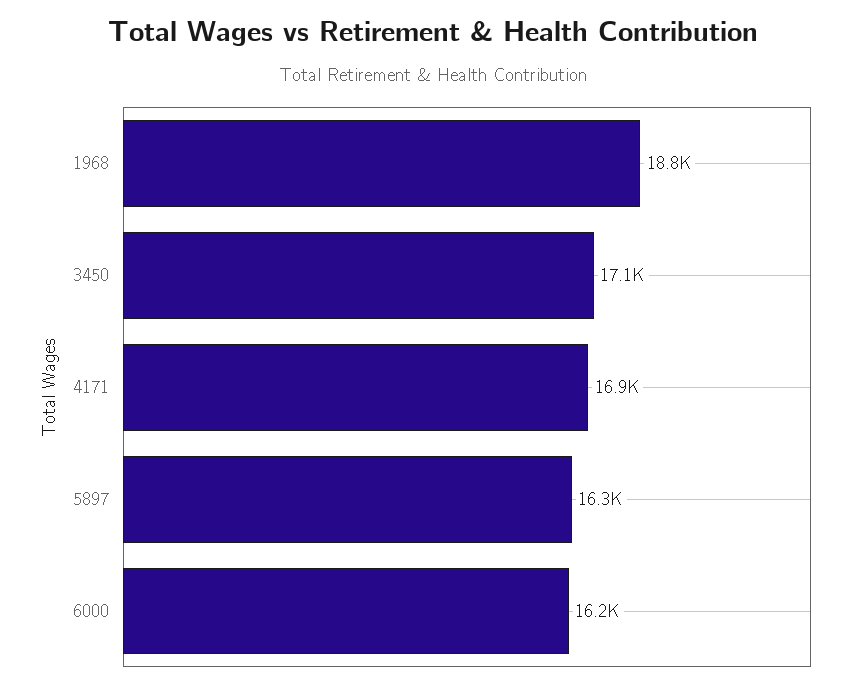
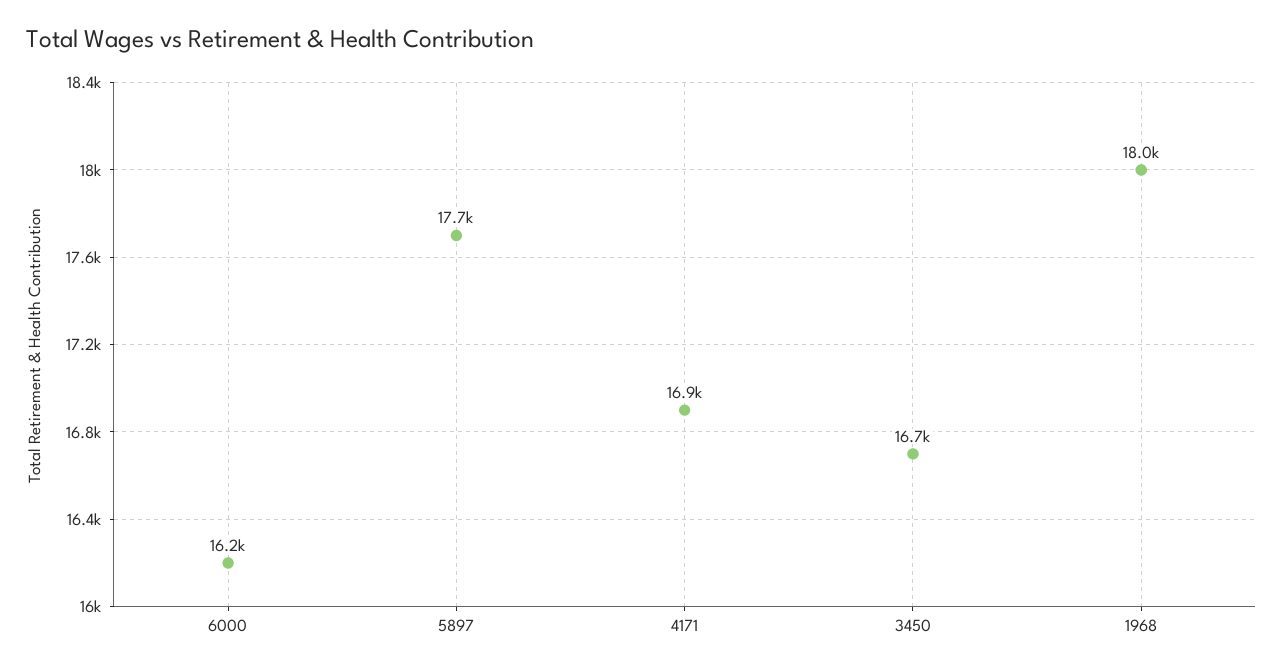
1968: 18800 -> 18000
3450: 17100 -> 16700
5897: 16300 -> 17700

